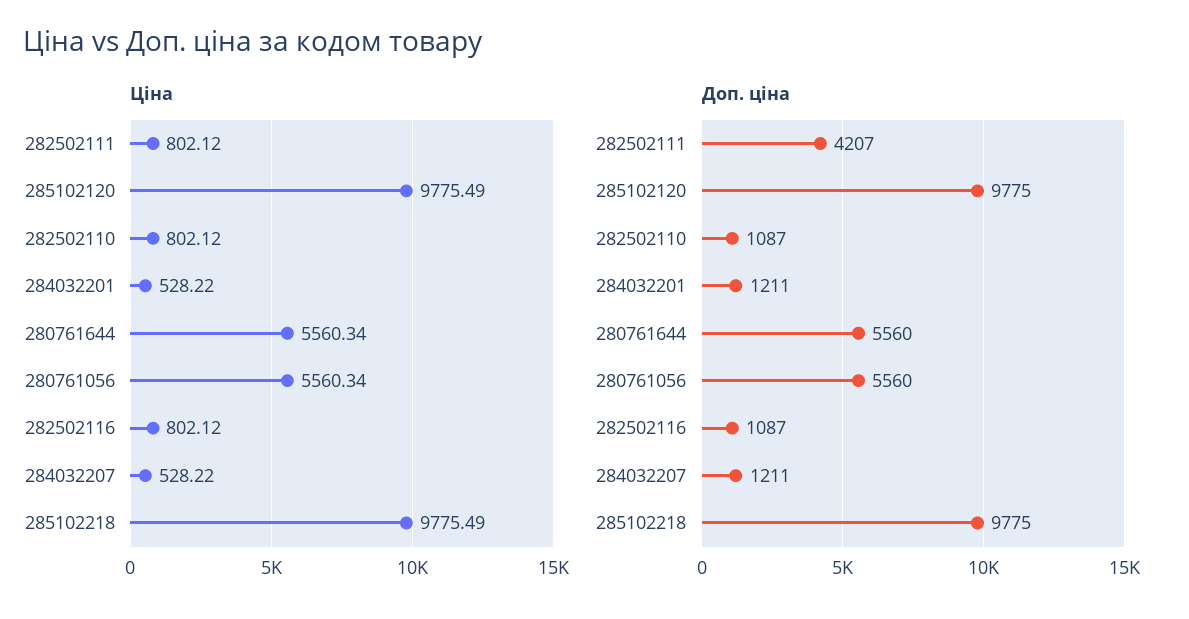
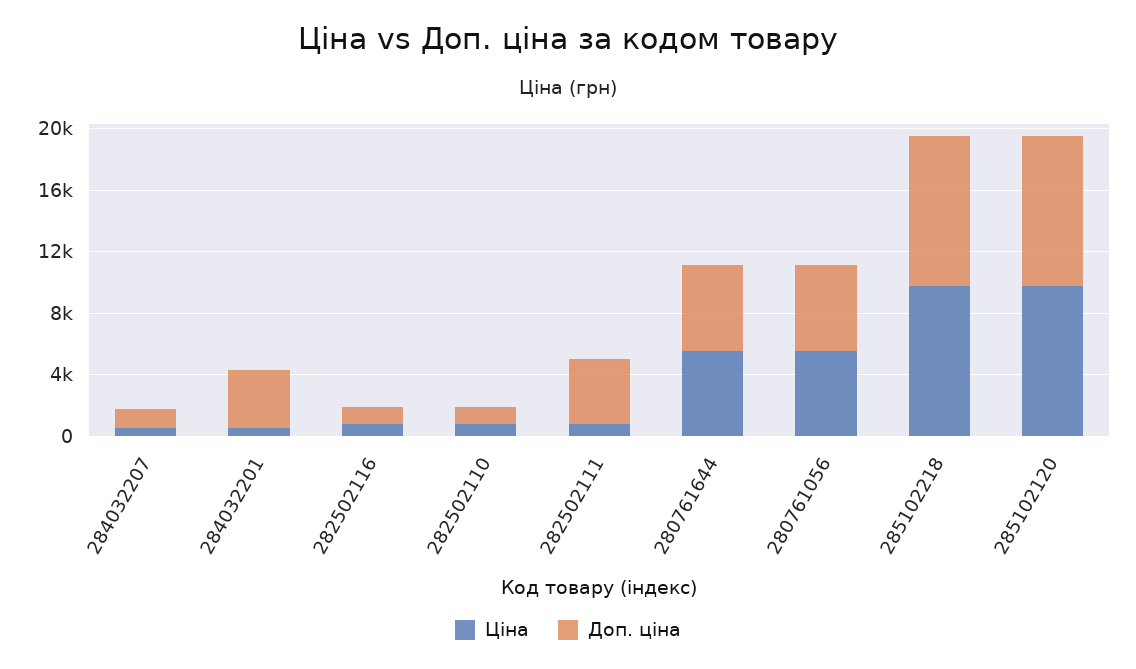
Доп. ціна, 284032201: 1211 -> 4000

